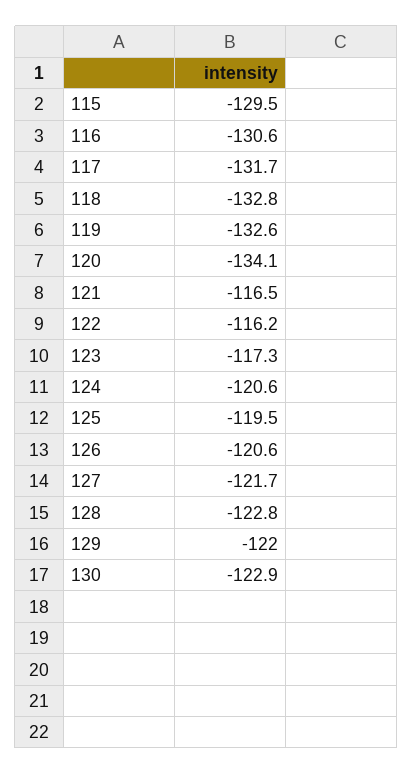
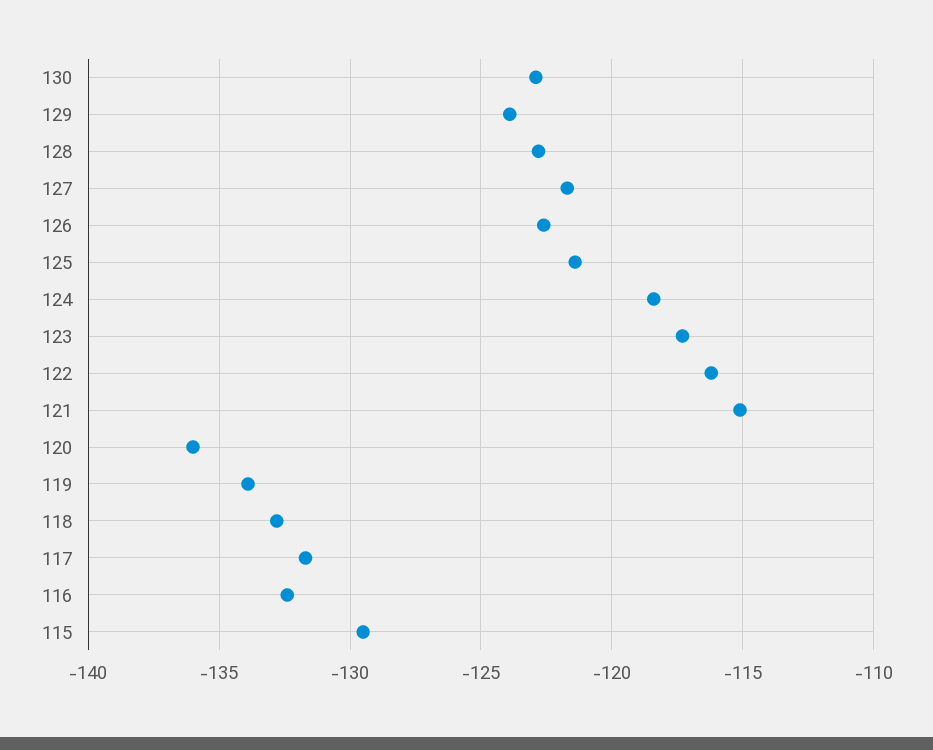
116: -130.6 -> -132.5
119: -132.6 -> -134
120: -134.1 -> -136
121: -116.5 -> -115
124: -120.6 -> -118.5
125: -119.5 -> -121.5
126: -120.6 -> -122.5
129: -122 -> -124

